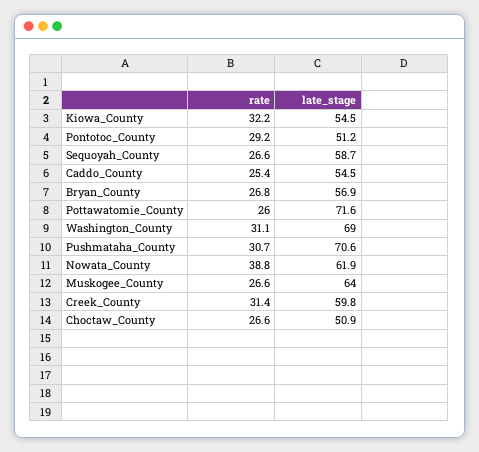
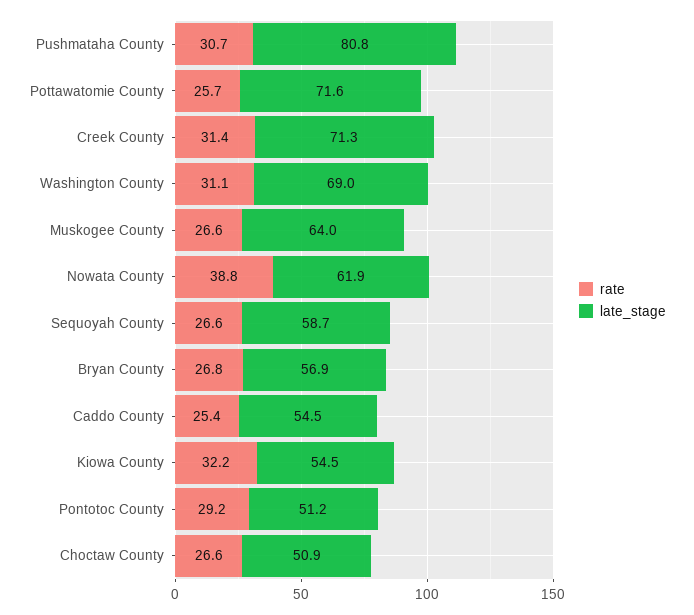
rate, Pottawatomie_County: 26 -> 25.7
late_stage, Pushmataha_County: 70.6 -> 80.8
late_stage, Creek_County: 59.8 -> 71.3

